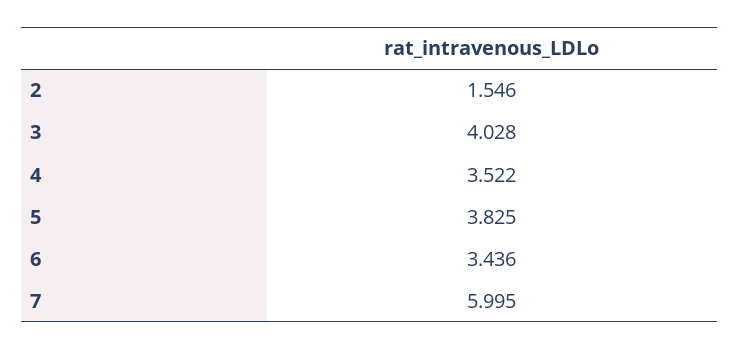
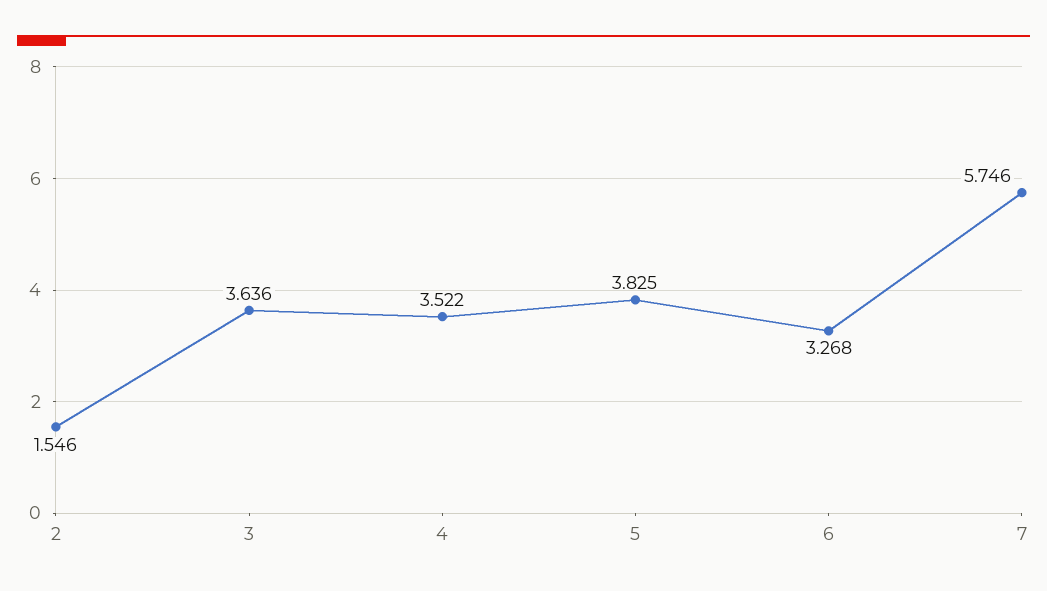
3: 4.028 -> 3.636
6: 3.436 -> 3.268
7: 5.995 -> 5.746

